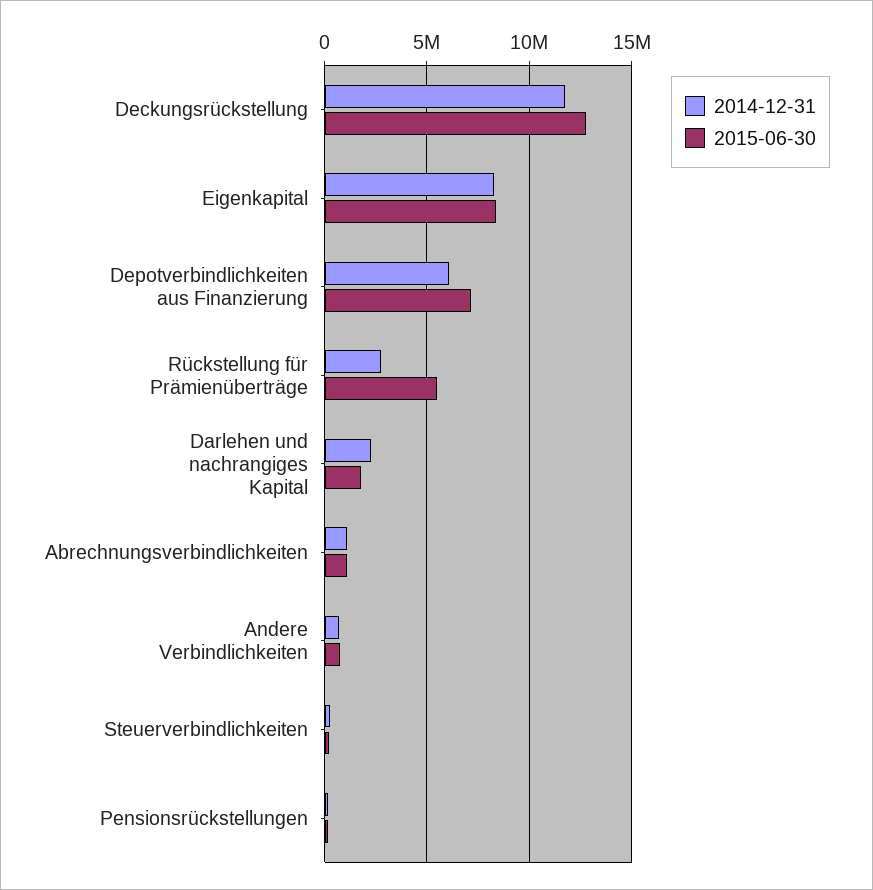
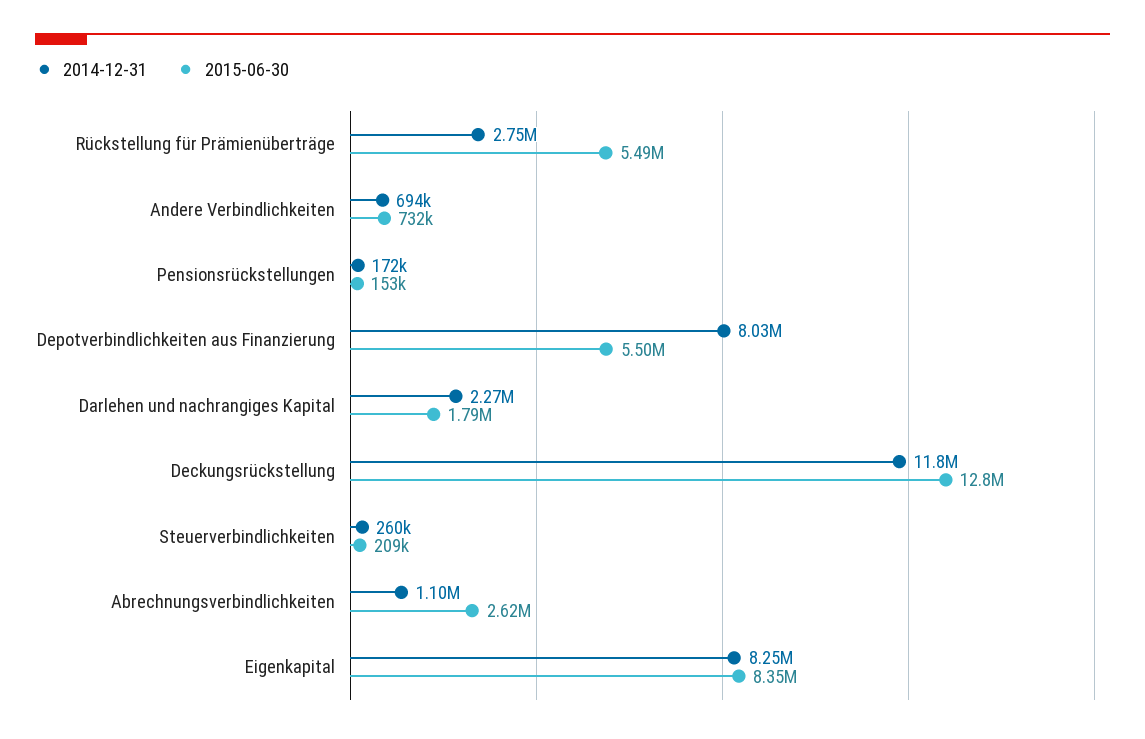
2014-12-31, Depotverbindlichkeiten aus Finanzierung: 6000000 -> 8030000
2015-06-30, Depotverbindlichkeiten aus Finanzierung: 7000000 -> 5500000
2015-06-30, Abrechnungsverbindlichkeiten: 1000000 -> 2620000

